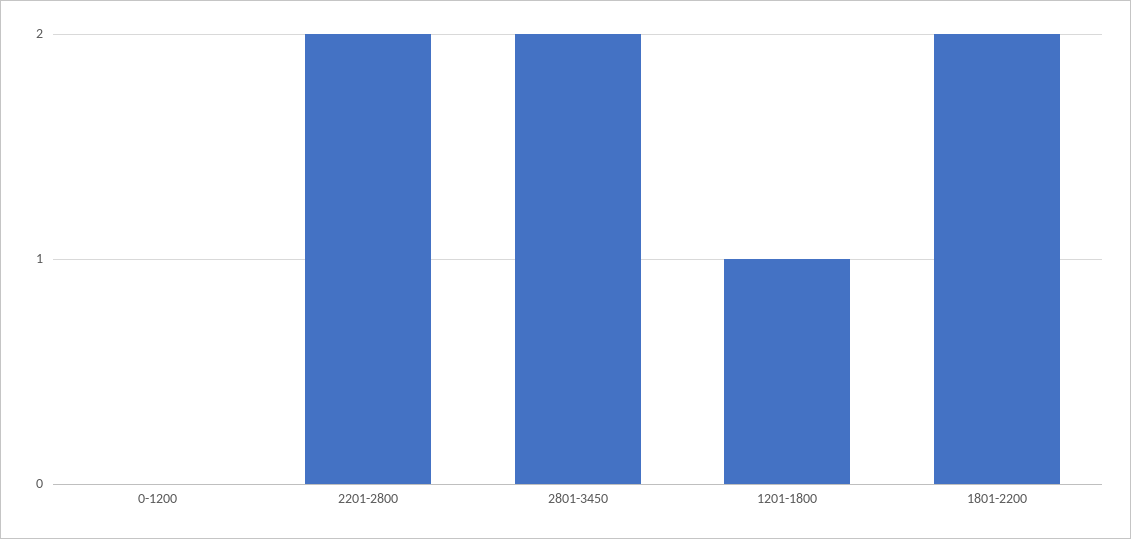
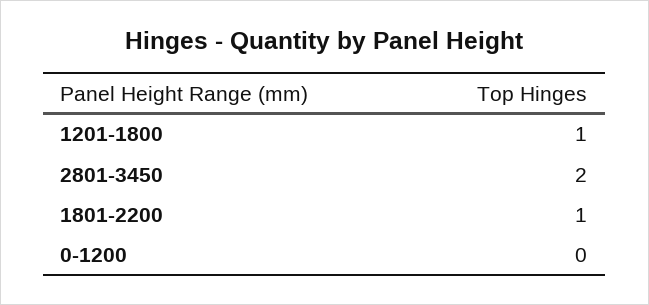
2201-2800: 2 -> none
1801-2200: 2 -> 1

